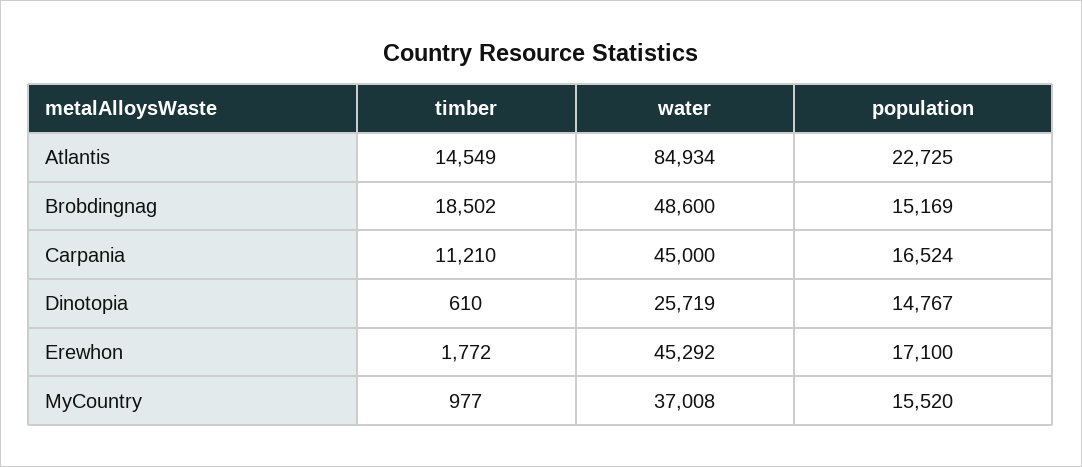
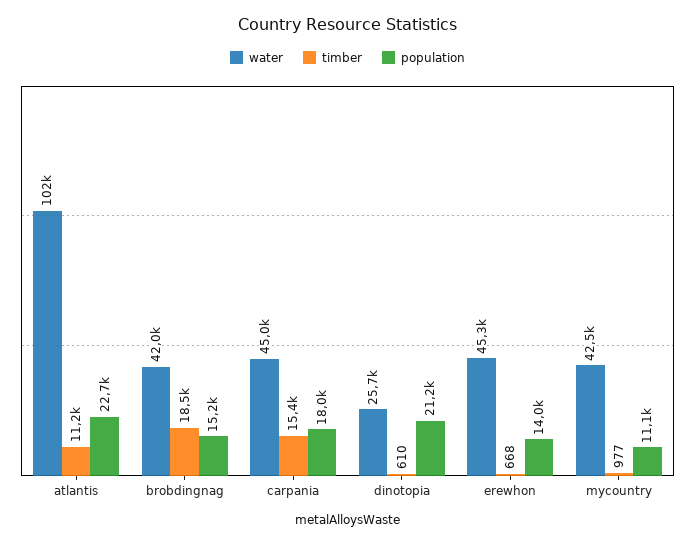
timber, Atlantis: 14549 -> 11200
water, Atlantis: 84934 -> 102000
water, Brobdingnag: 48600 -> 42000
timber, Carpania: 11210 -> 15400
population, Carpania: 16524 -> 18000
population, Dinotopia: 14767 -> 21200
timber, Erewhon: 1772 -> 668
population, Erewhon: 17100 -> 14000
water, MyCountry: 37008 -> 42500
population, MyCountry: 15520 -> 11100

